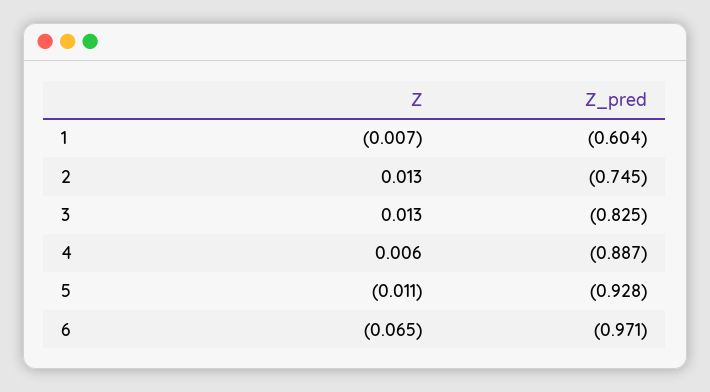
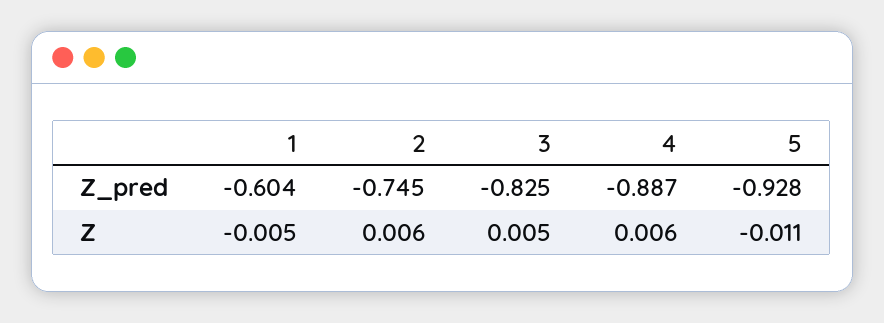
Z, 1: -0.007 -> -0.005
Z, 2: 0.013 -> 0.006
Z, 3: 0.013 -> 0.005
Z, 6: -0.065 -> none
Z_pred, 6: -0.971 -> none

